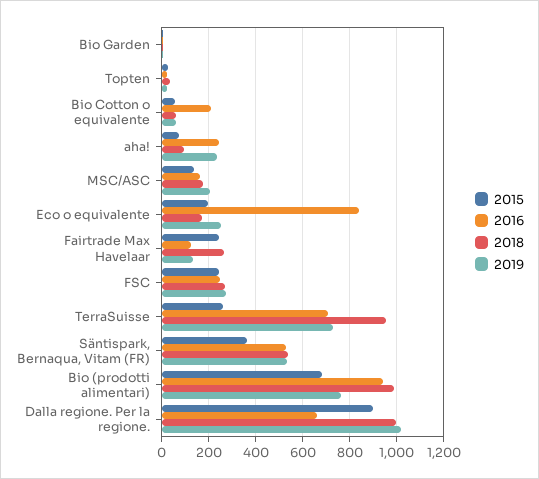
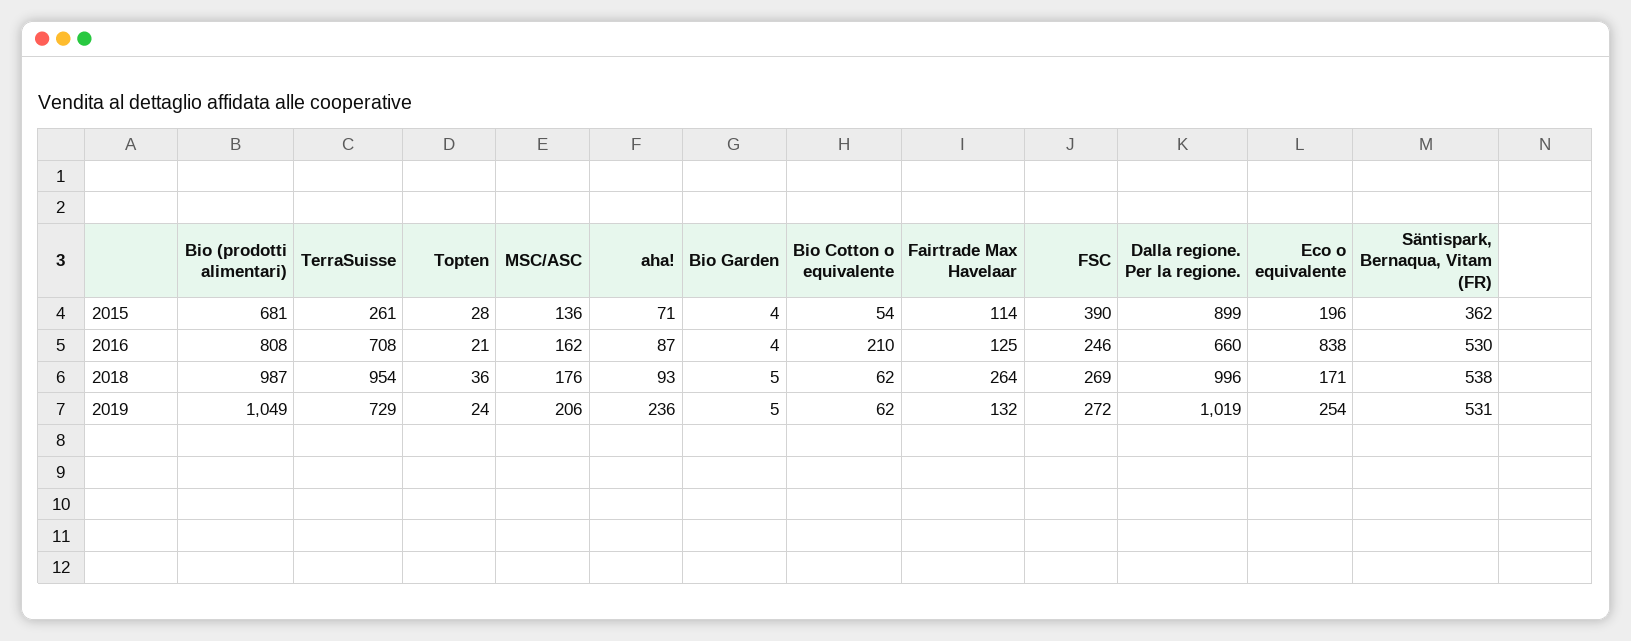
2016, aha!: 250 -> 87
2015, Fairtrade Max Havelaar: 250 -> 114
2015, FSC: 250 -> 390
2016, Bio (prodotti alimentari): 950 -> 808
2019, Bio (prodotti alimentari): 750 -> 1049

